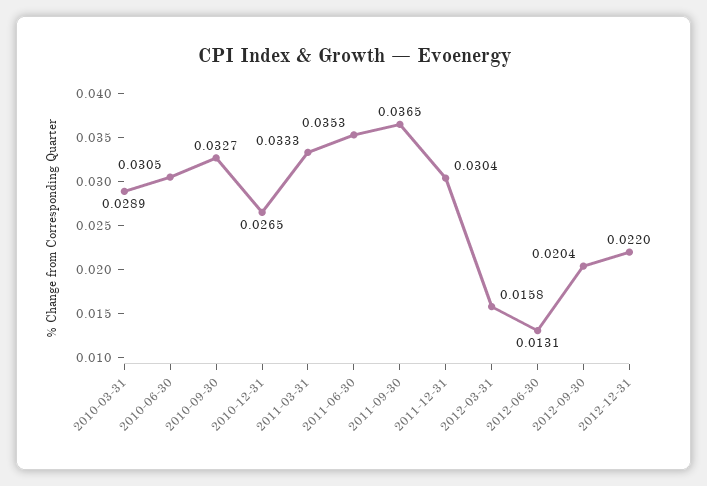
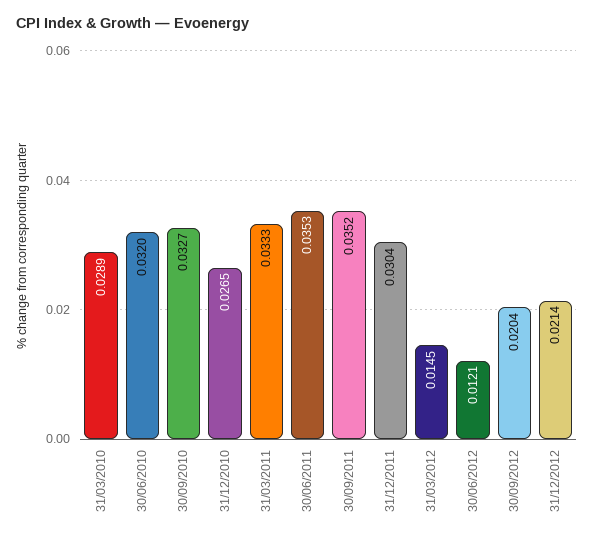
2010-06-30: 0.0305 -> 0.032
2011-09-30: 0.0365 -> 0.0352
2012-03-31: 0.0158 -> 0.0145
2012-06-30: 0.0131 -> 0.0121
2012-12-31: 0.022 -> 0.0214

